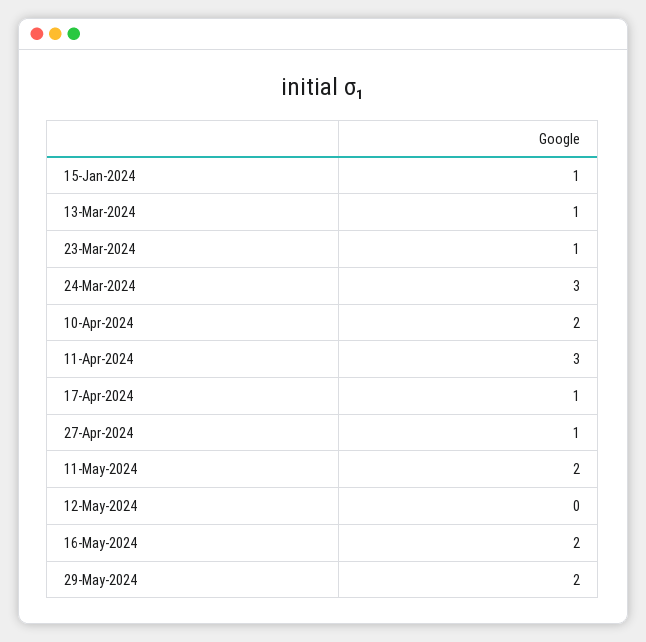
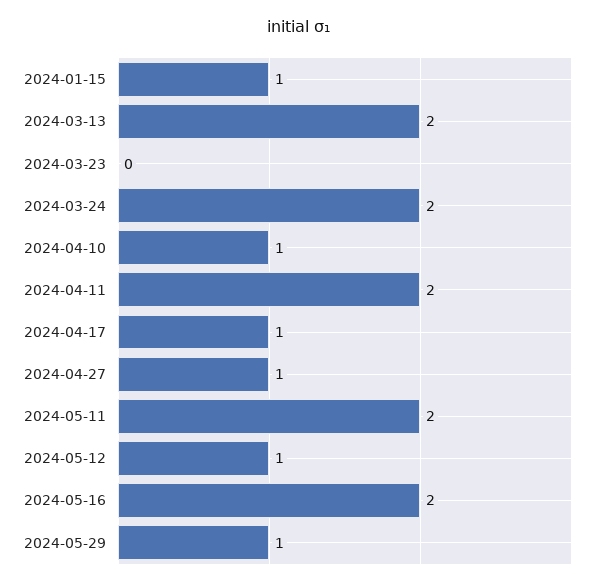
13-Mar-2024: 1 -> 2
23-Mar-2024: 1 -> 0
24-Mar-2024: 3 -> 2
10-Apr-2024: 2 -> 1
11-Apr-2024: 3 -> 2
12-May-2024: 0 -> 1
29-May-2024: 2 -> 1

